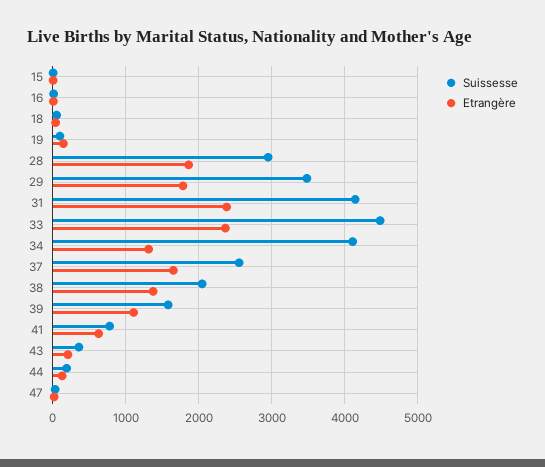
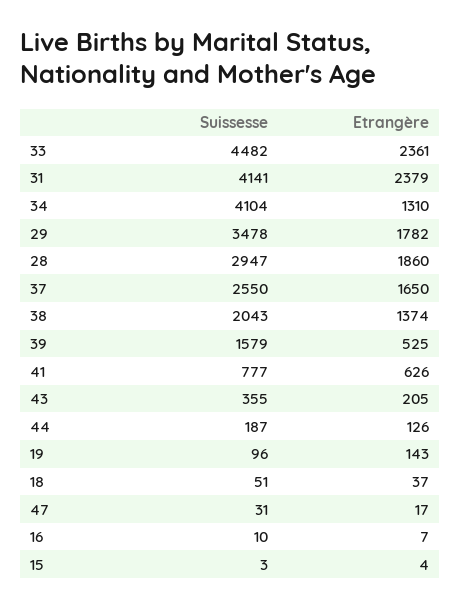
Etrangère, 39: 1100 -> 525

